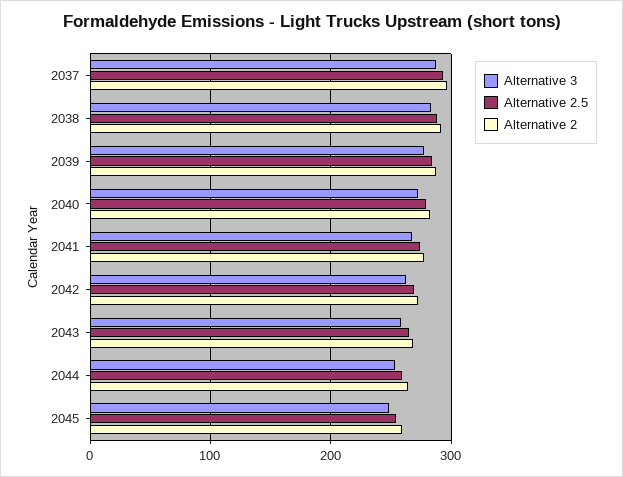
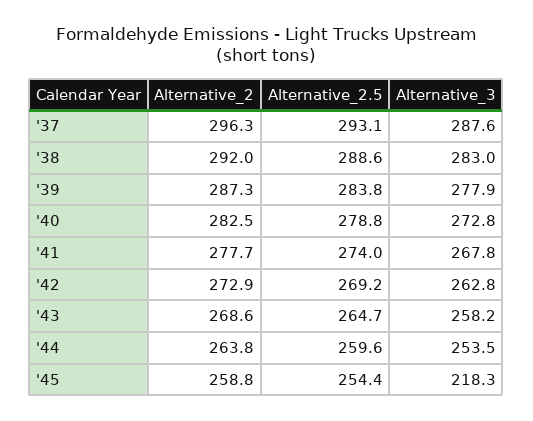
Alternative 3, 2045: 250 -> 218.3

